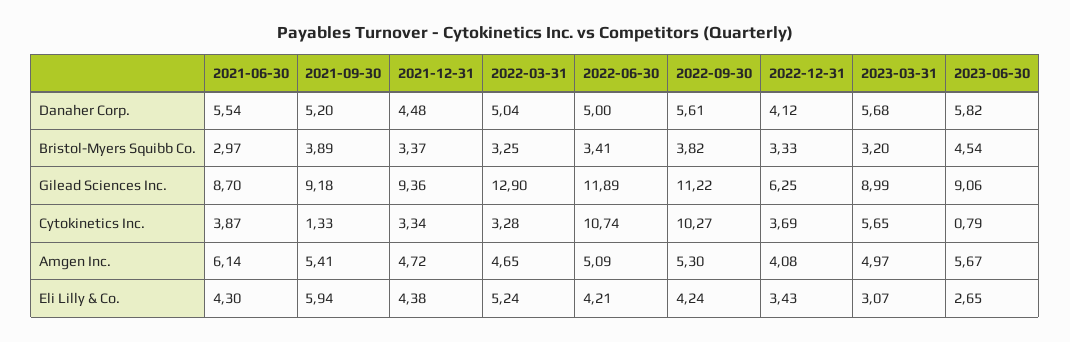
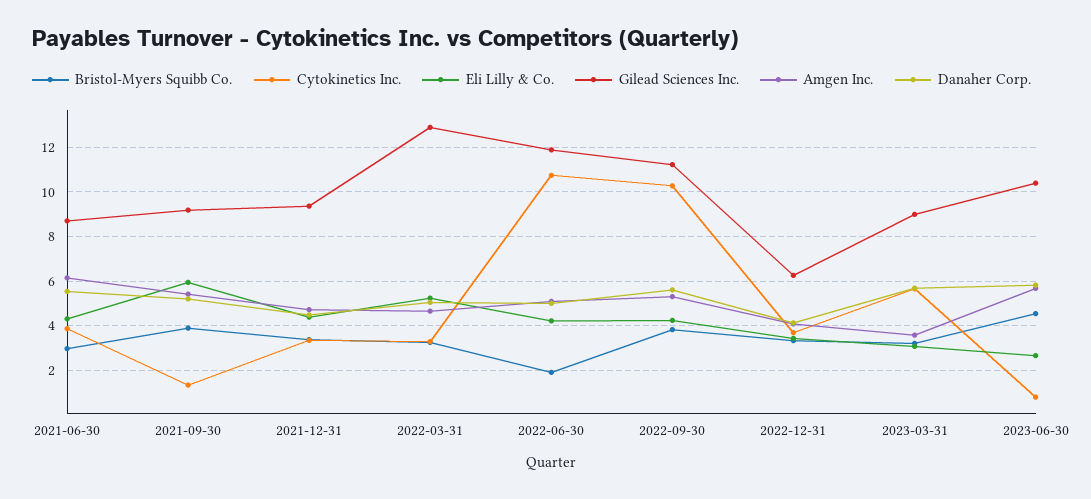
Bristol-Myers Squibb Co., 2022-06-30: 3.41 -> 2
Gilead Sciences Inc., 2023-06-30: 9.06 -> 10.5
Amgen Inc., 2023-03-31: 4.97 -> 3.5

